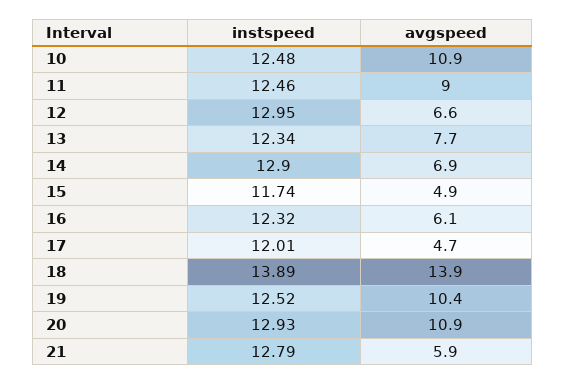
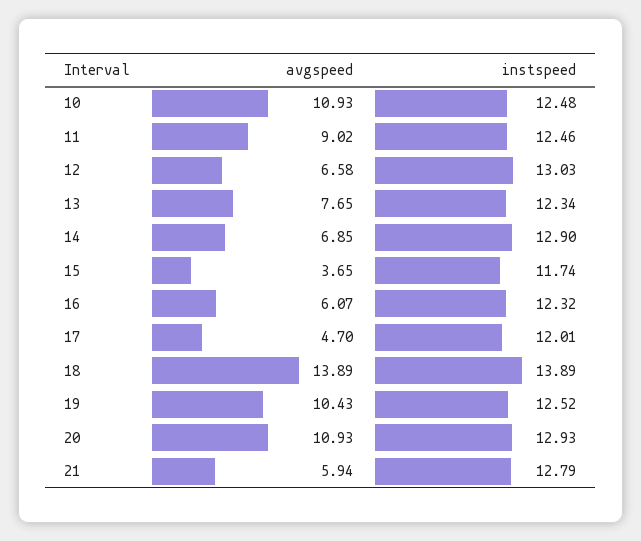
instspeed, 12: 12.95 -> 13.03
avgspeed, 15: 4.9 -> 3.65

